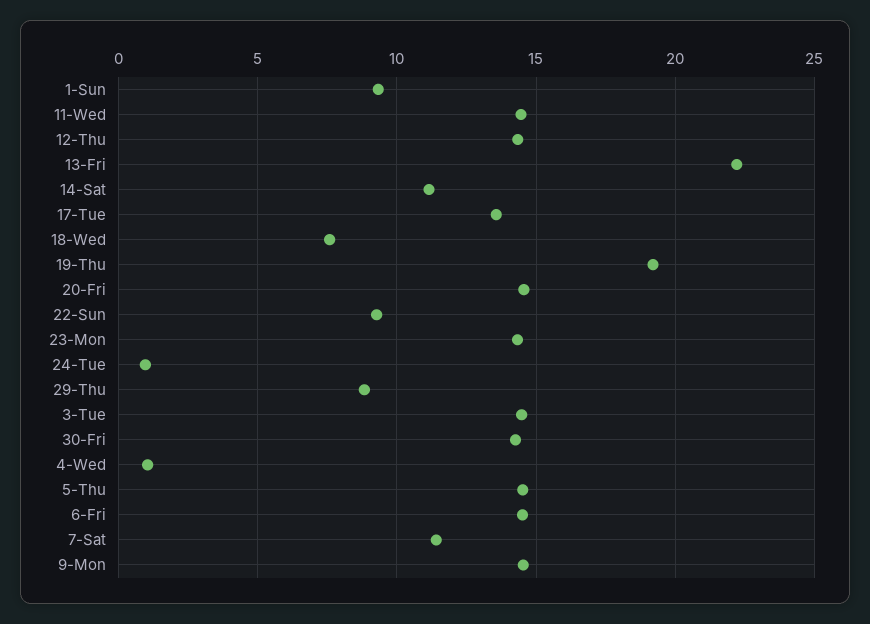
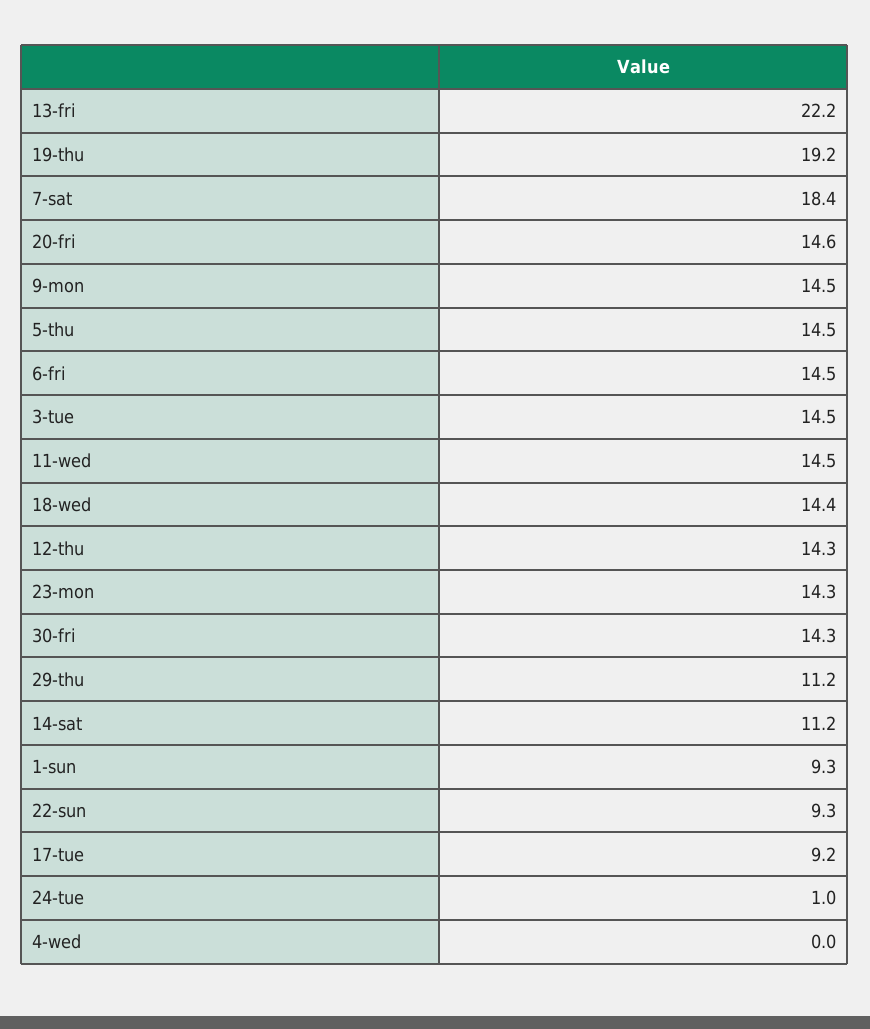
17-Tue: 13.5 -> 9.2
18-Wed: 7.5 -> 14.4
29-Thu: 9 -> 11.2
4-Wed: 1 -> 0
7-Sat: 11.5 -> 18.4

